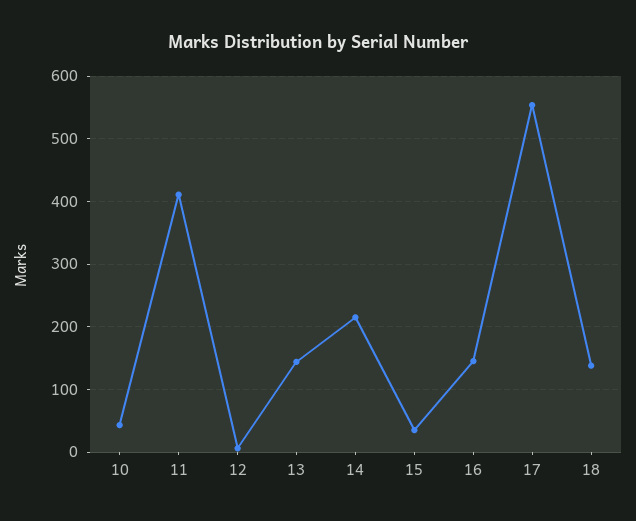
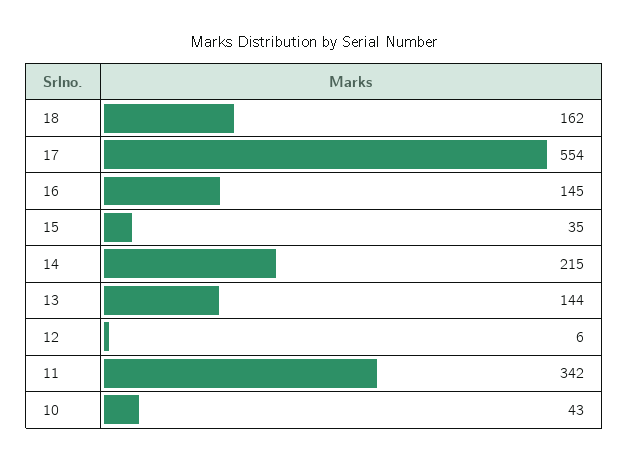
11: 410 -> 342
18: 140 -> 162

